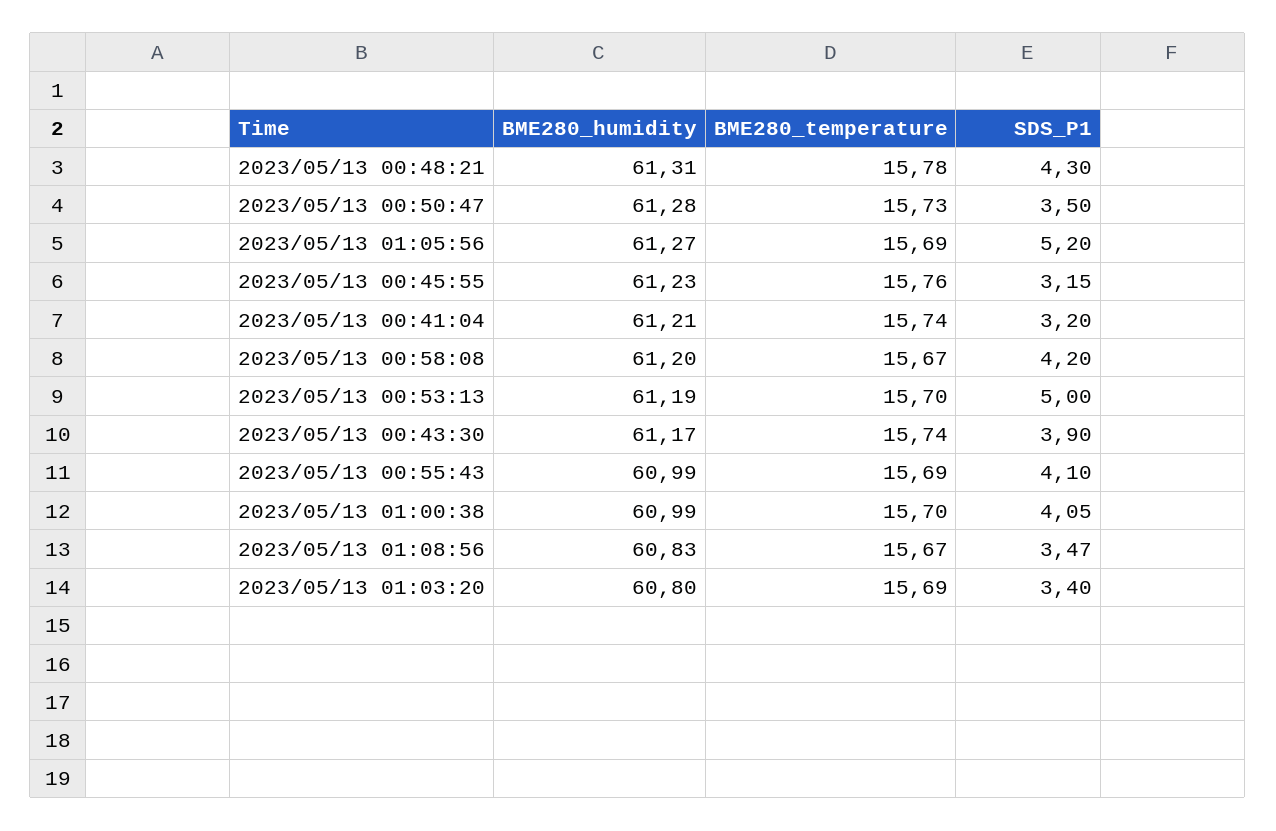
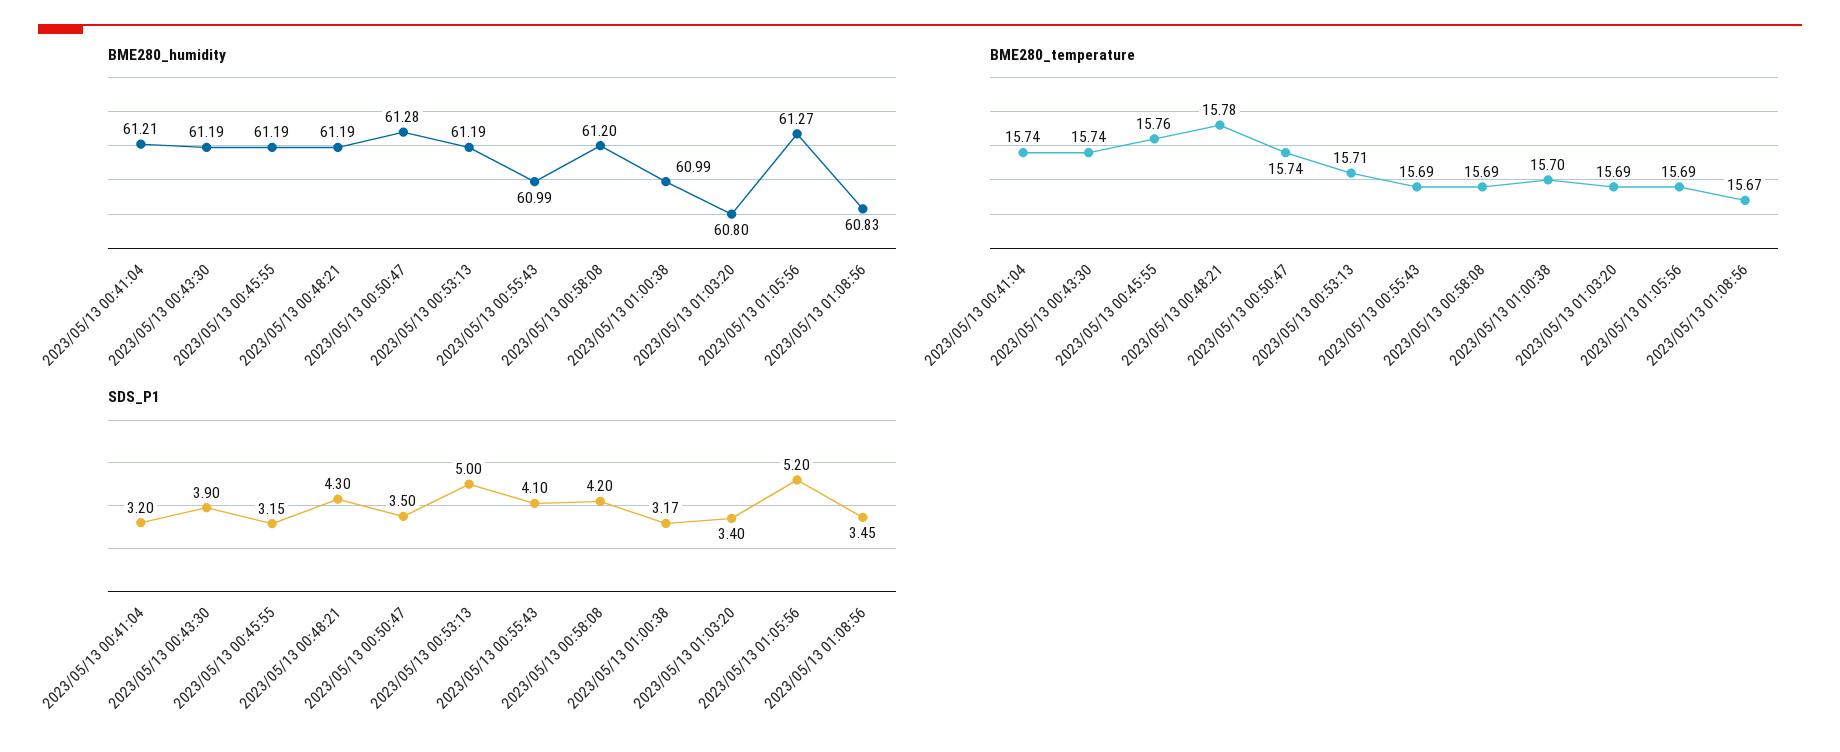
BME280_humidity, 2023/05/13 00:48:21: 61.31 -> 61.19
BME280_temperature, 2023/05/13 00:50:47: 15.73 -> 15.74
BME280_humidity, 2023/05/13 00:45:55: 61.23 -> 61.19
BME280_temperature, 2023/05/13 00:58:08: 15.67 -> 15.69
BME280_temperature, 2023/05/13 00:53:13: 15.7 -> 15.71
BME280_humidity, 2023/05/13 00:43:30: 61.17 -> 61.19
SDS_P1, 2023/05/13 01:00:38: 4.05 -> 3.17
SDS_P1, 2023/05/13 01:08:56: 3.47 -> 3.45

